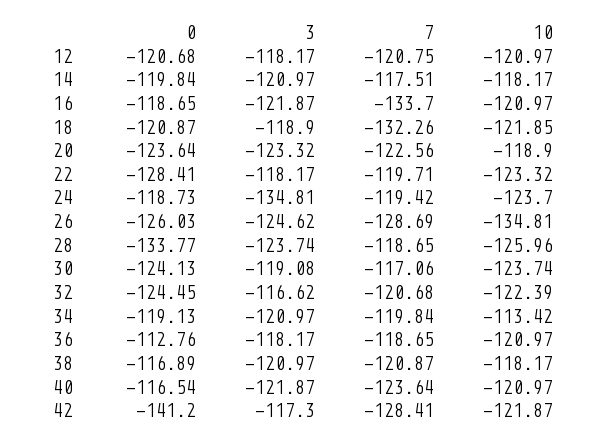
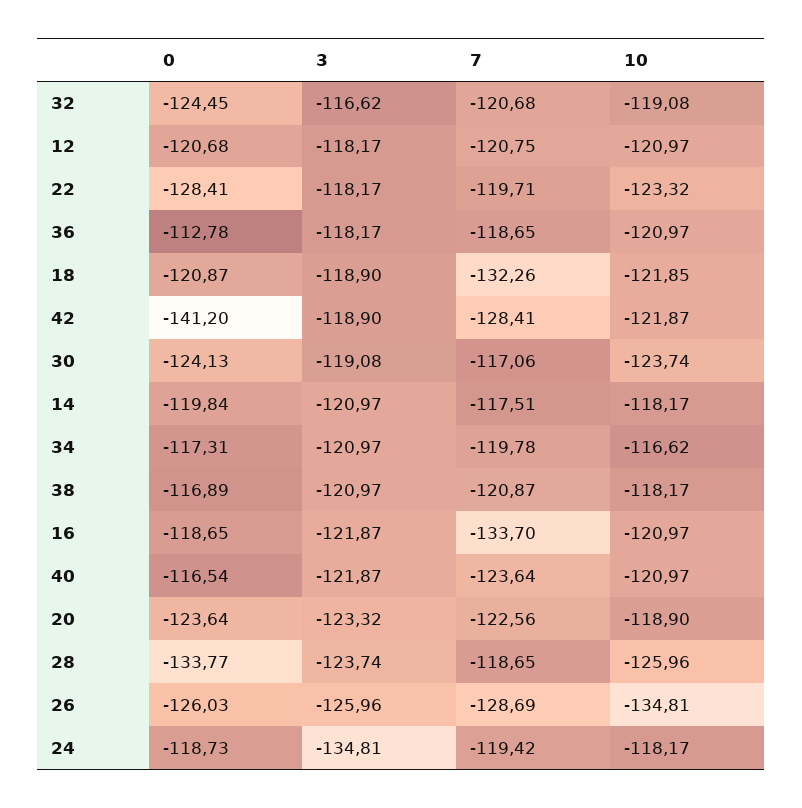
10, 24: -123.7 -> -118.17
3, 26: -124.62 -> -125.96
10, 32: -122.39 -> -119.08
0, 34: -119.13 -> -117.31
7, 34: -119.84 -> -119.78
10, 34: -113.42 -> -116.62
0, 36: -112.76 -> -112.78
3, 42: -117.3 -> -118.9

